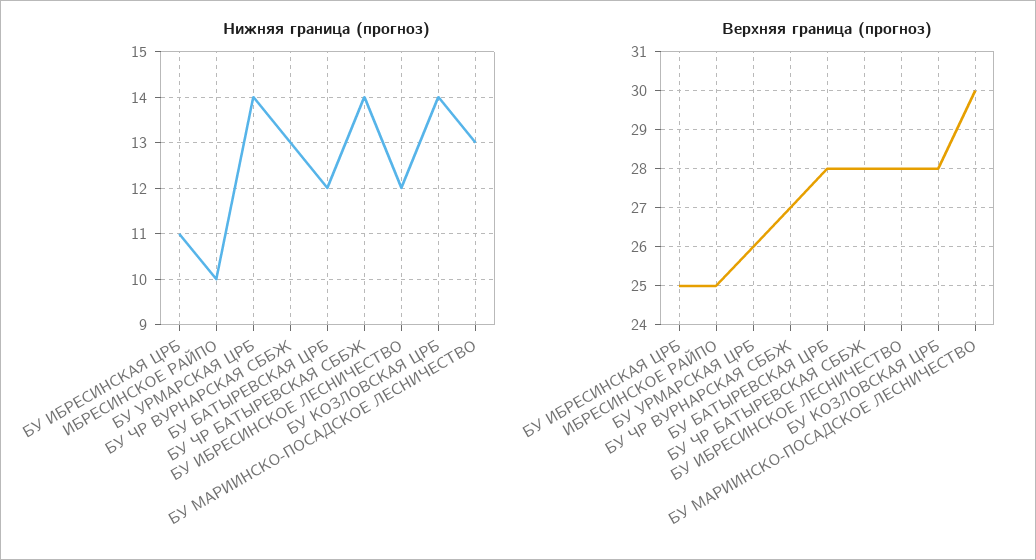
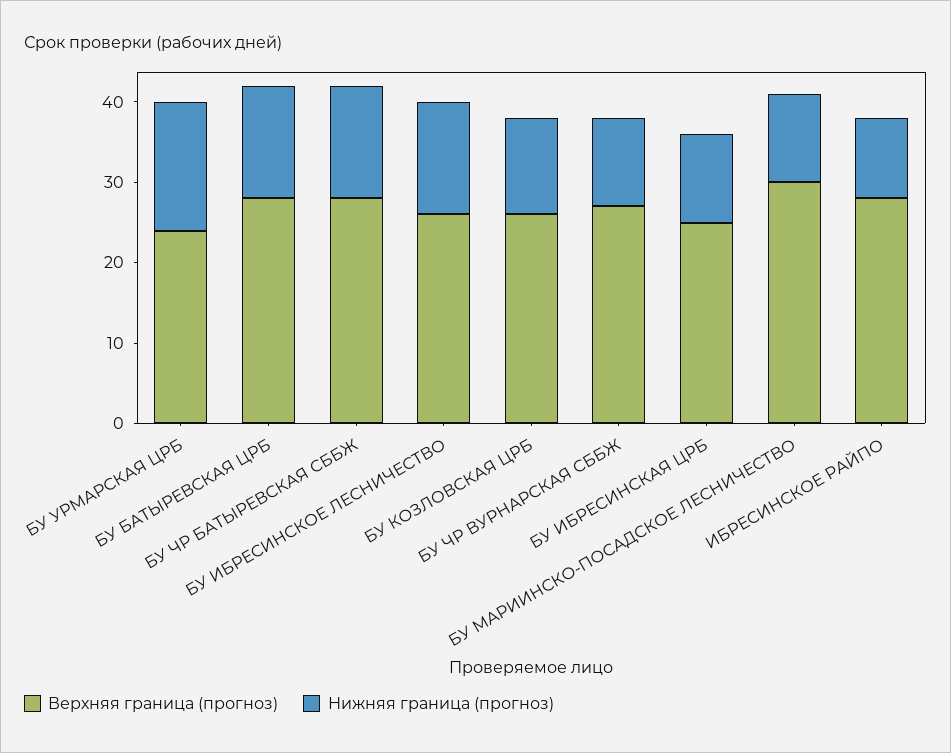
Нижняя граница (прогноз), БУ УРМАРСКАЯ ЦРБ: 14 -> 16
Нижняя граница (прогноз), БУ ЧР ВУРНАРСКАЯ СББЖ: 13 -> 11
Нижняя граница (прогноз), БУ БАТЫРЕВСКАЯ ЦРБ: 12 -> 14
Нижняя граница (прогноз), БУ ИБРЕСИНСКОЕ ЛЕСНИЧЕСТВО: 12 -> 14
Нижняя граница (прогноз), БУ КОЗЛОВСКАЯ ЦРБ: 14 -> 12
Нижняя граница (прогноз), БУ МАРИИНСКО-ПОСАДСКОЕ ЛЕСНИЧЕСТВО: 13 -> 11
Верхняя граница (прогноз), ИБРЕСИНСКОЕ РАЙПО: 25 -> 28
Верхняя граница (прогноз), БУ УРМАРСКАЯ ЦРБ: 26 -> 24
Верхняя граница (прогноз), БУ ИБРЕСИНСКОЕ ЛЕСНИЧЕСТВО: 28 -> 26
Верхняя граница (прогноз), БУ КОЗЛОВСКАЯ ЦРБ: 28 -> 26

